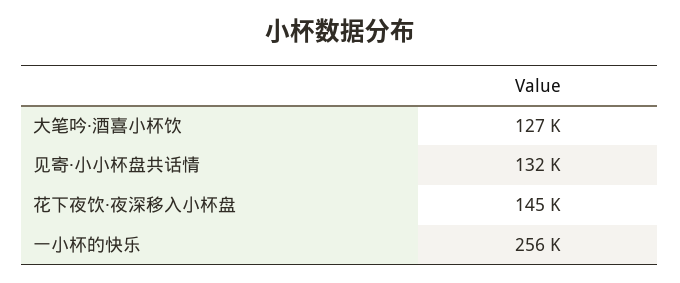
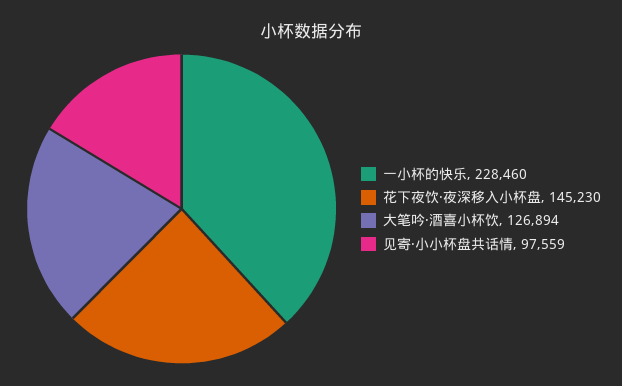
见寄·小小杯盘共话情: 132000 -> 97559
一小杯的快乐: 256000 -> 228460

